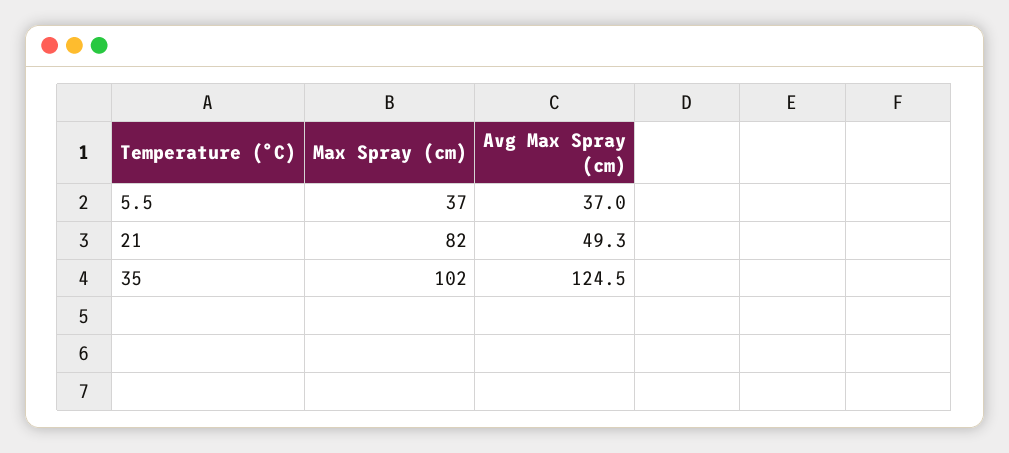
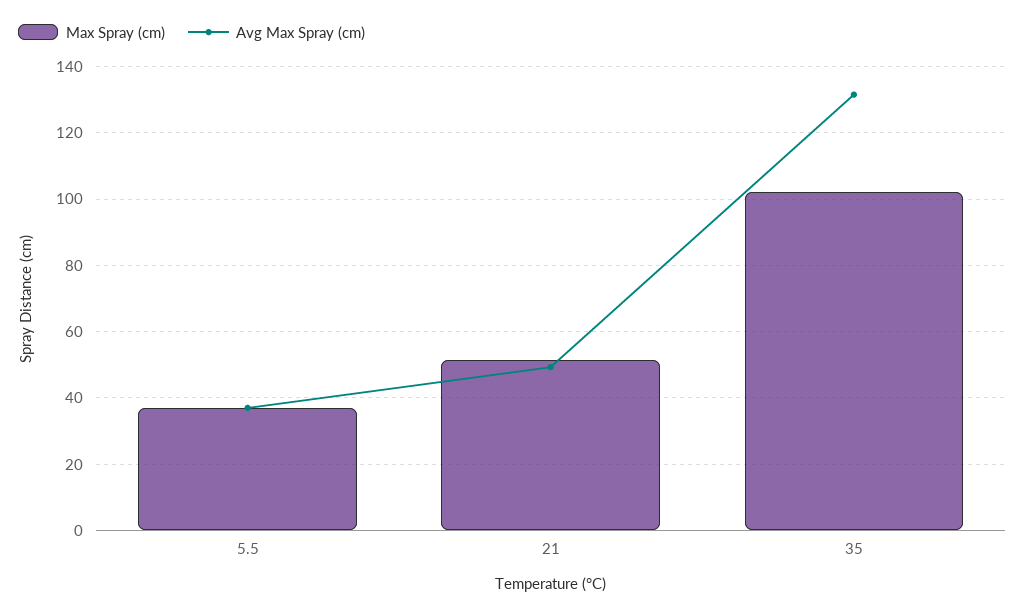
Max Spray (cm), 21: 82 -> 52
Avg Max Spray (cm), 35: 124.5 -> 132

